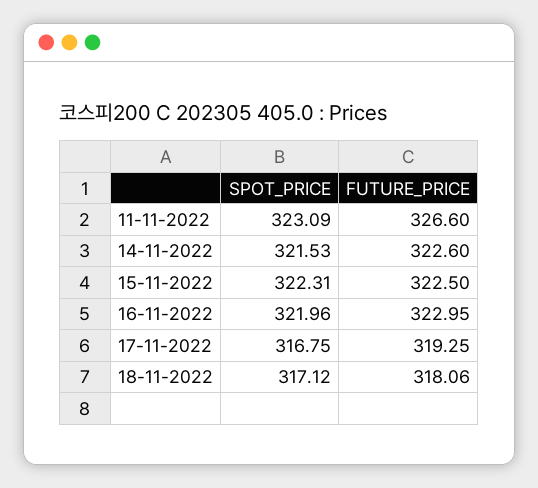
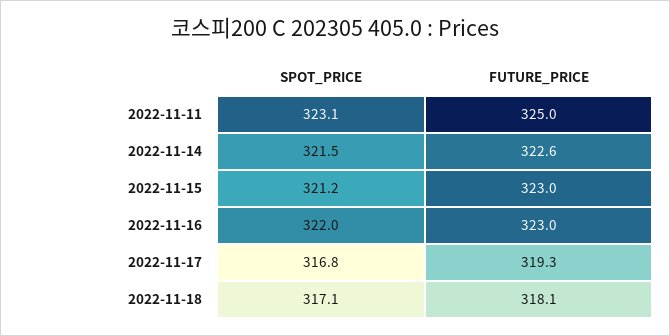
FUTURE_PRICE, 11-11-2022: 326.6 -> 325
SPOT_PRICE, 15-11-2022: 322.31 -> 321.2
FUTURE_PRICE, 15-11-2022: 322.5 -> 323

